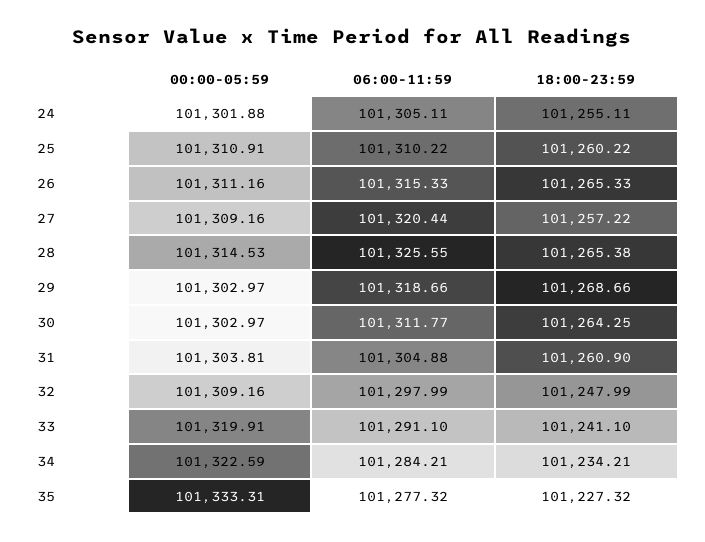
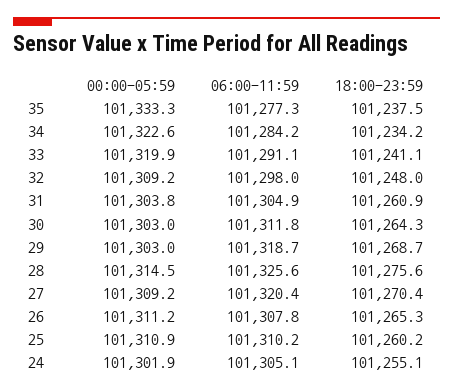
06:00-11:59, 26: 101315.33 -> 101307.8
18:00-23:59, 27: 101257.22 -> 101270.4
18:00-23:59, 28: 101265.38 -> 101275.6
18:00-23:59, 35: 101227.32 -> 101237.5

